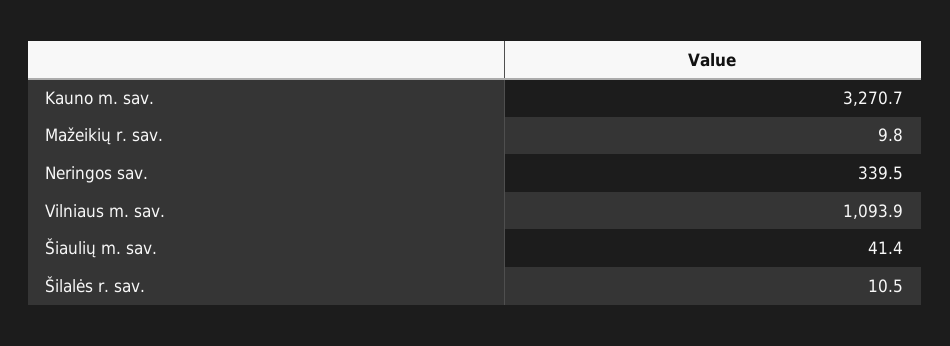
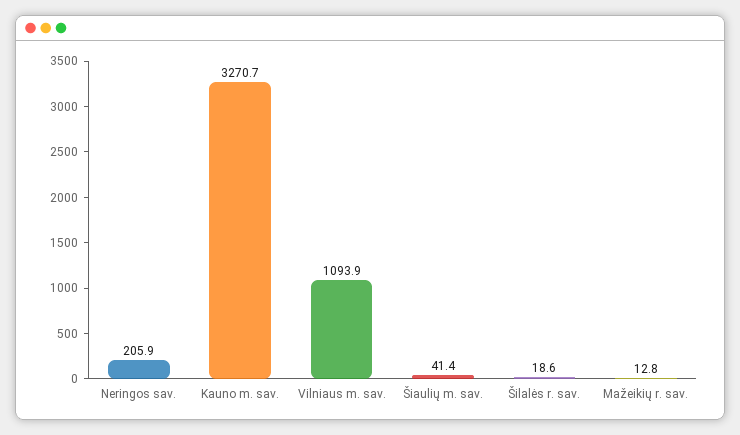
Mažeikių r. sav.: 9.8 -> 12.8
Neringos sav.: 339.5 -> 205.9
Šilalės r. sav.: 10.5 -> 18.6

